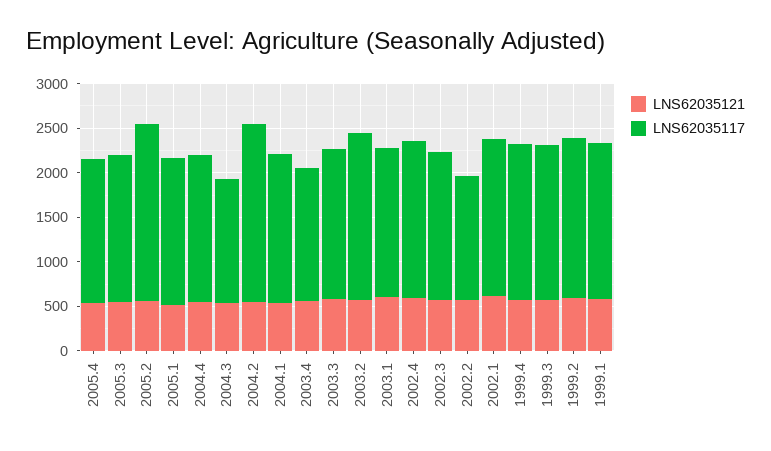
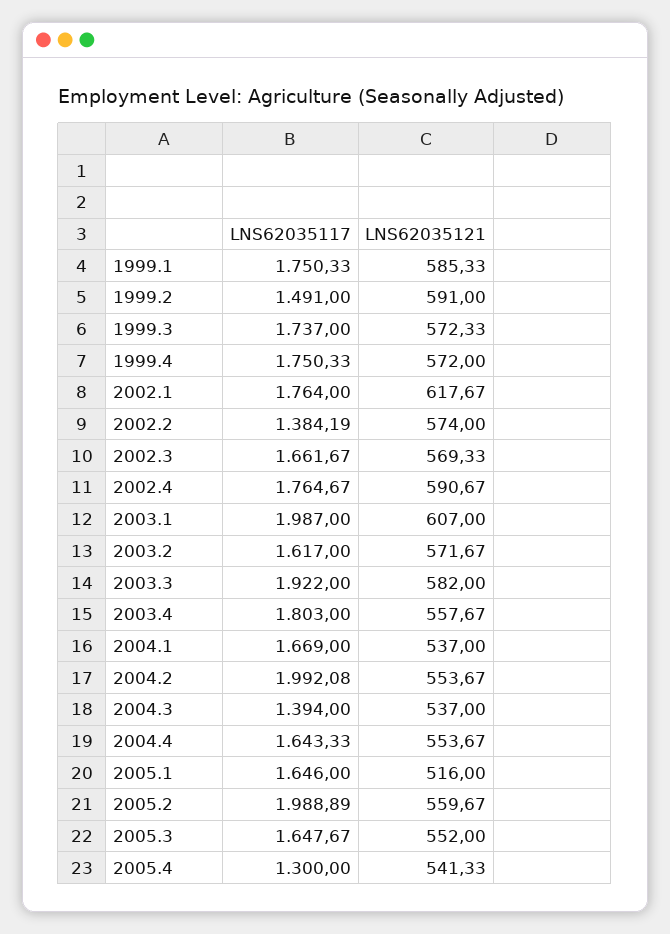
LNS62035117, 2005.4: 1600 -> 1300
LNS62035117, 2003.4: 1500 -> 1803
LNS62035117, 2003.3: 1700 -> 1922
LNS62035117, 2003.2: 1900 -> 1617
LNS62035117, 2003.1: 1700 -> 1987
LNS62035117, 1999.2: 1800 -> 1491

